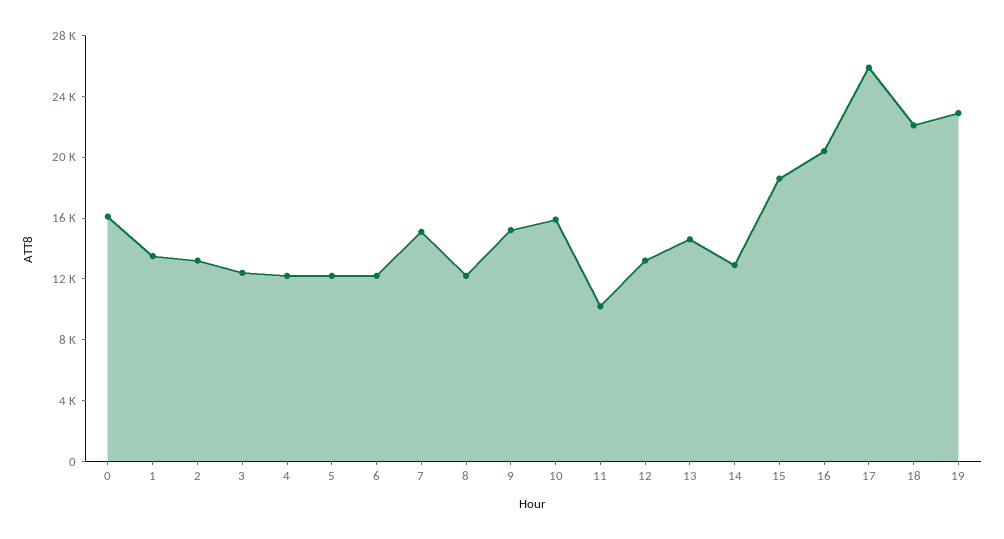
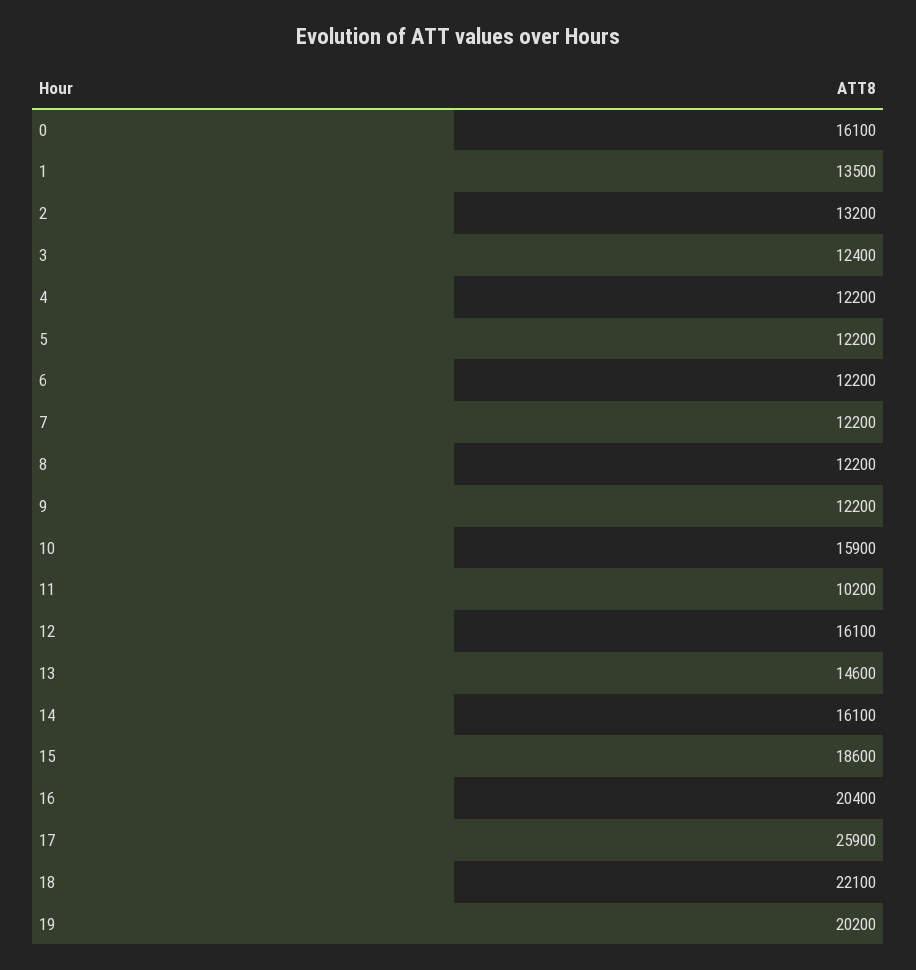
7: 15000 -> 12200
9: 15000 -> 12200
12: 13000 -> 16100
14: 13000 -> 16100
19: 23000 -> 20200

